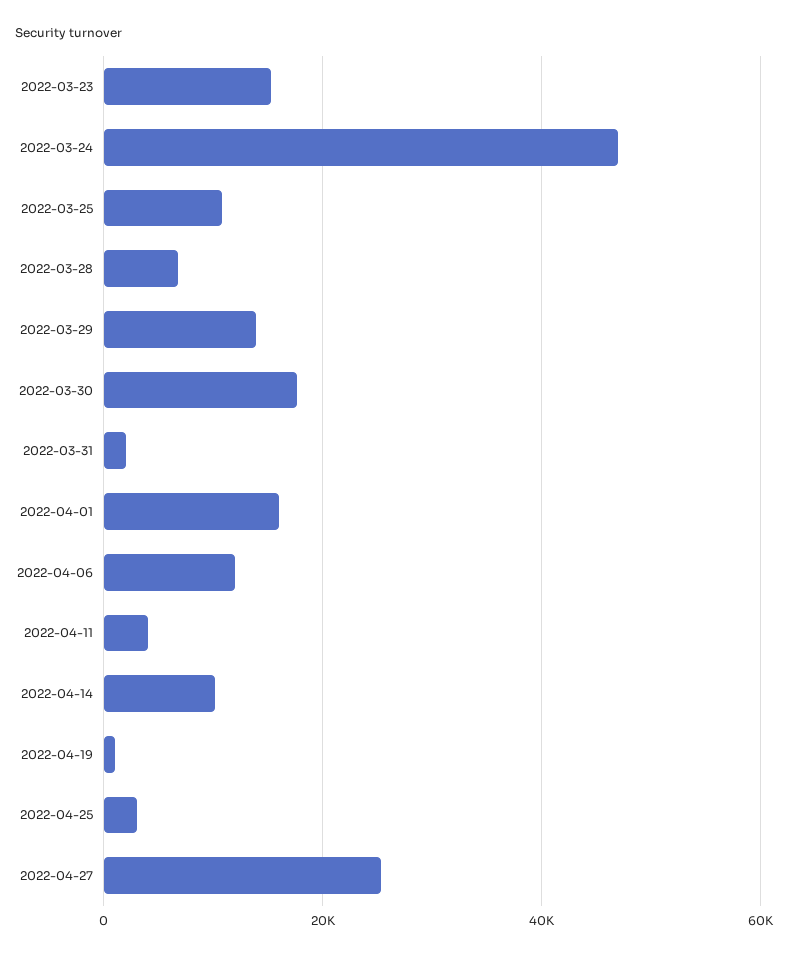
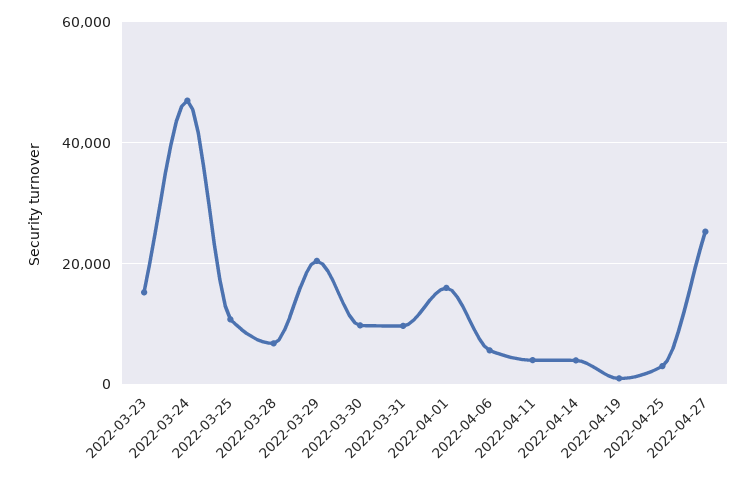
2022-03-29: 14000 -> 20000
2022-03-30: 18000 -> 10000
2022-03-31: 2000 -> 10000
2022-04-06: 12000 -> 6000
2022-04-14: 10000 -> 4000

